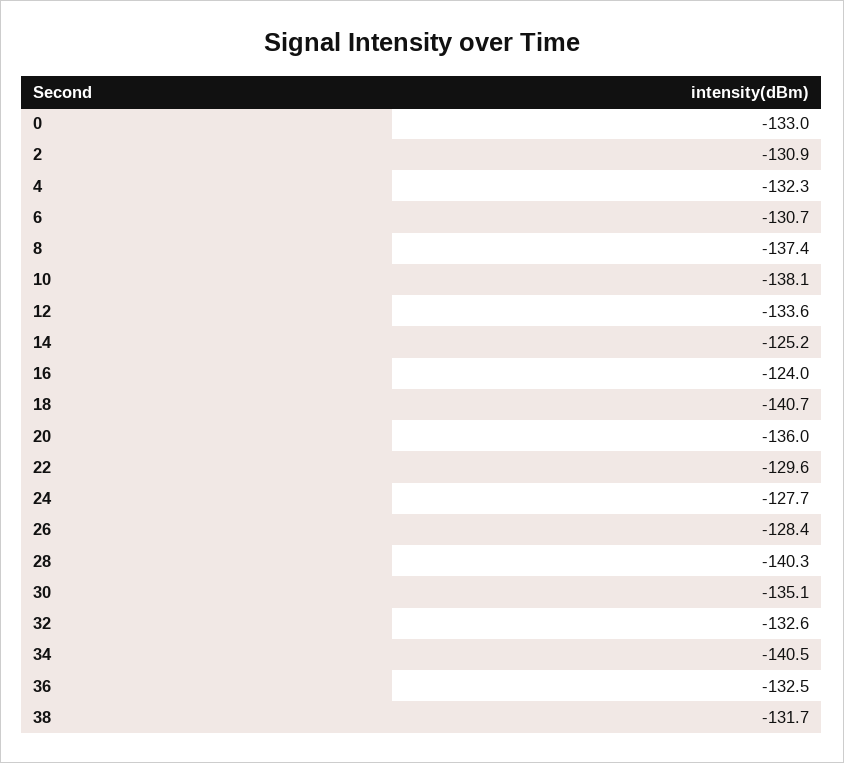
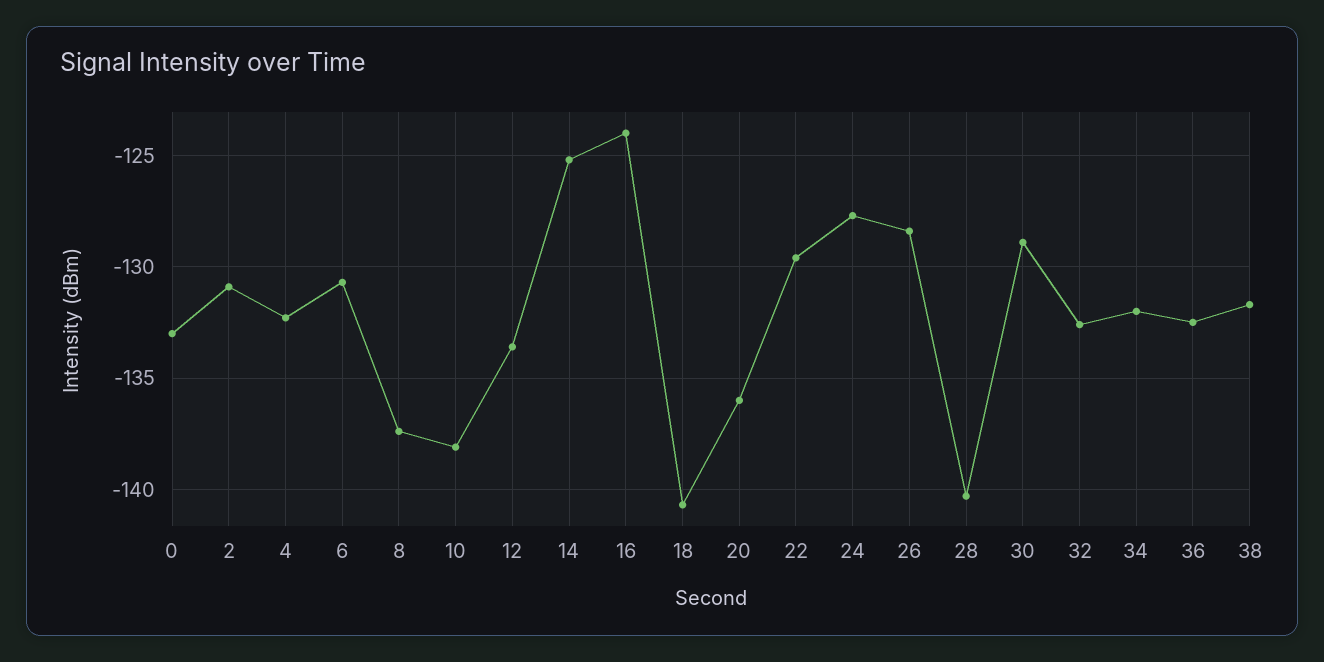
30: -135.1 -> -129
34: -140.5 -> -132

